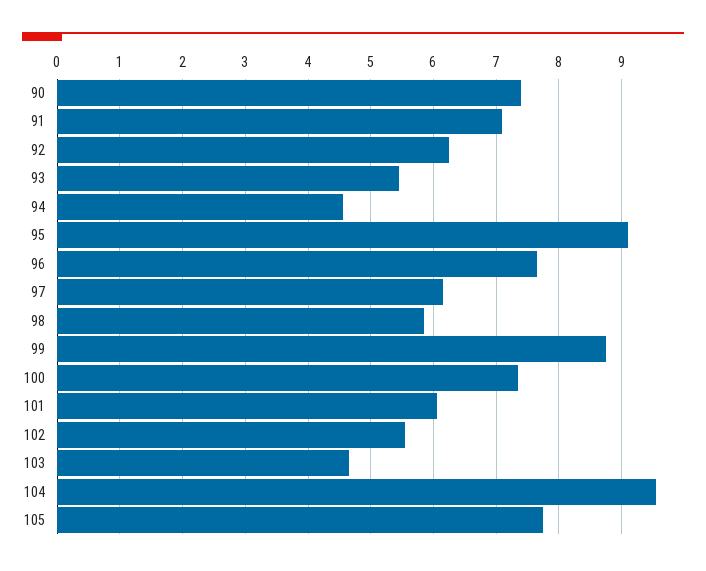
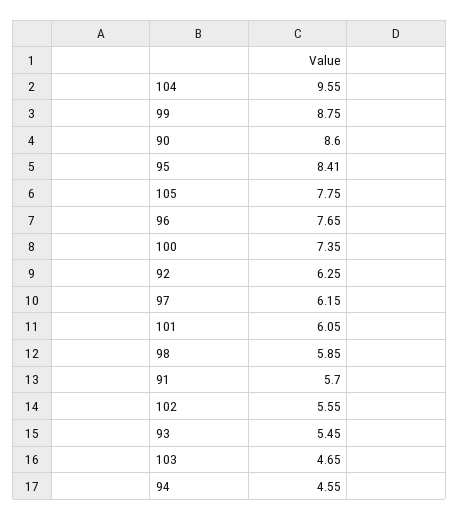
90: 7.4 -> 8.6
91: 7.1 -> 5.7
95: 9.1 -> 8.41

